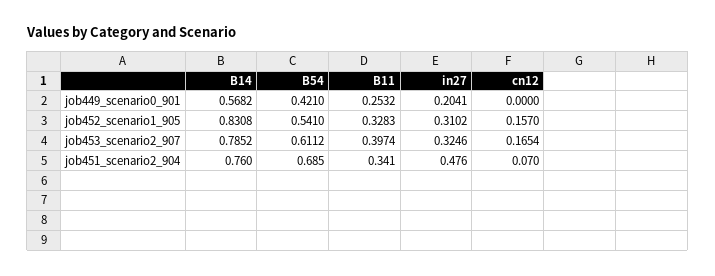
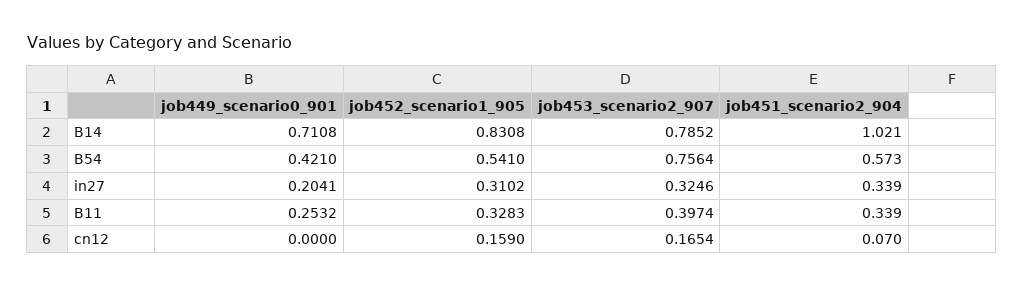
B14, job449_scenario0_901: 0.5682 -> 0.7108
cn12, job452_scenario1_905: 0.157 -> 0.159
B54, job453_scenario2_907: 0.6112 -> 0.7564
B14, job451_scenario2_904: 0.76 -> 1.021
B54, job451_scenario2_904: 0.685 -> 0.573
B11, job451_scenario2_904: 0.341 -> 0.339
in27, job451_scenario2_904: 0.476 -> 0.339

